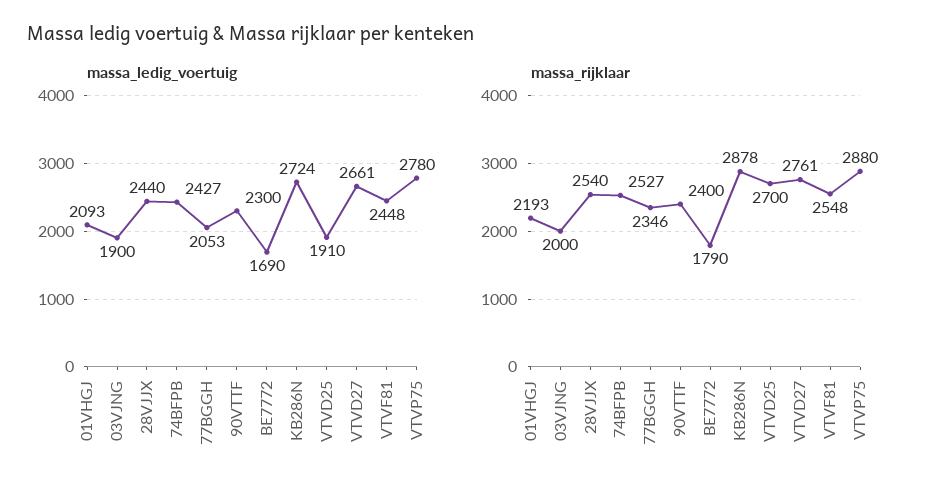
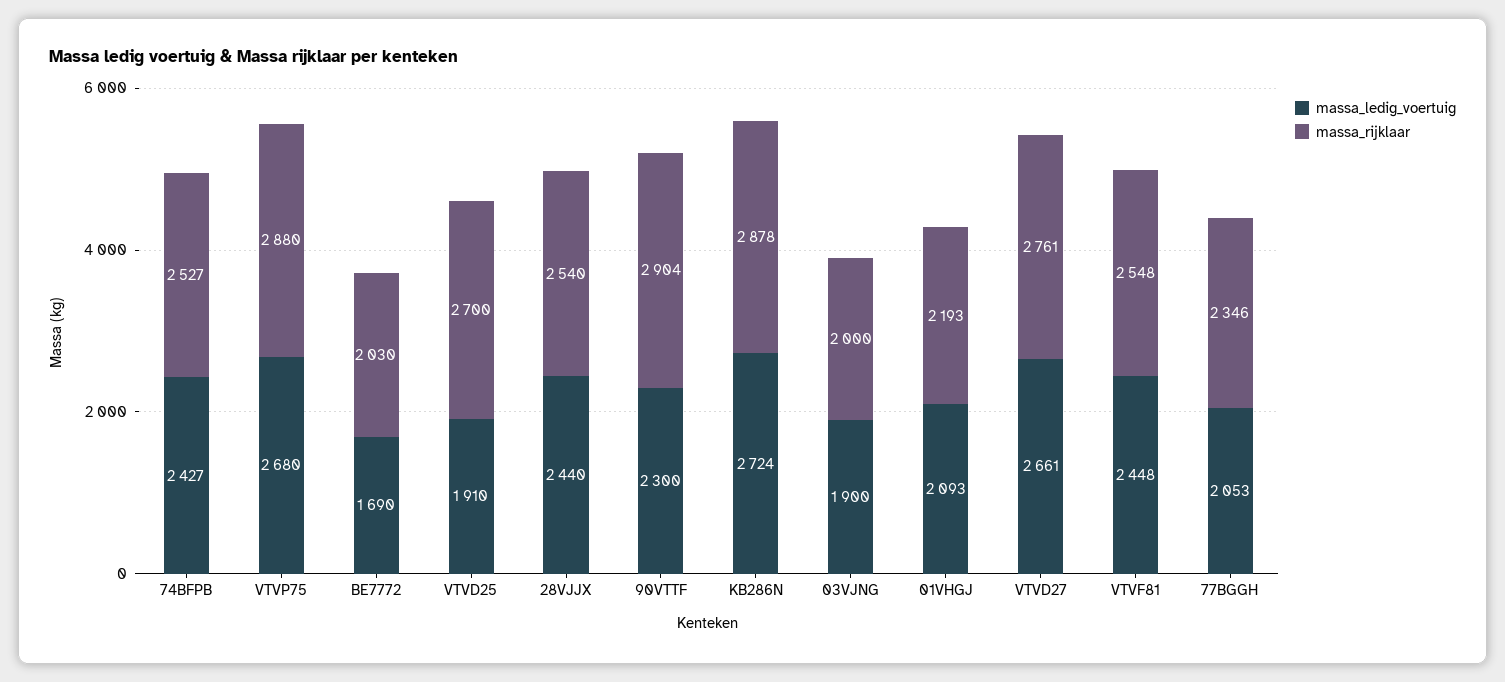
massa_ledig_voertuig, VTVP75: 2780 -> 2680
massa_rijklaar, 90VTTF: 2400 -> 2904
massa_rijklaar, BE7772: 1790 -> 2030

